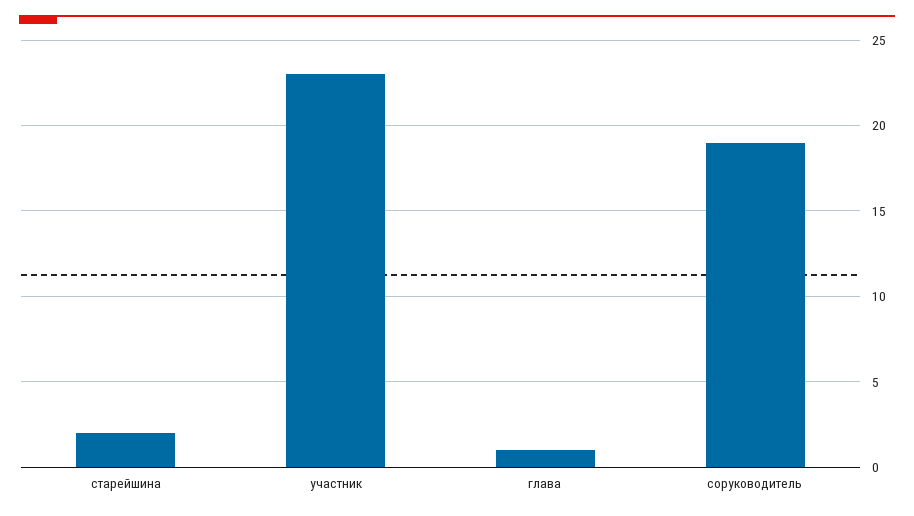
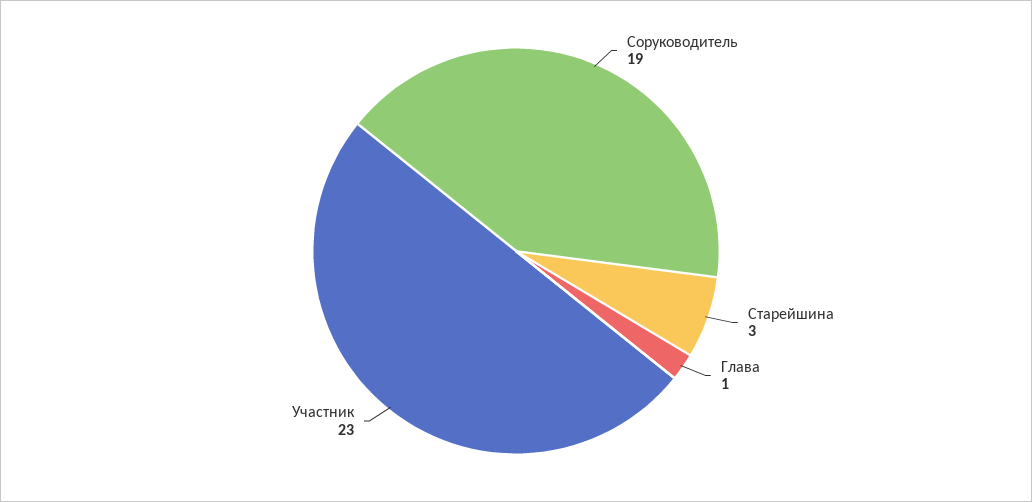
старейшина: 2 -> 3

